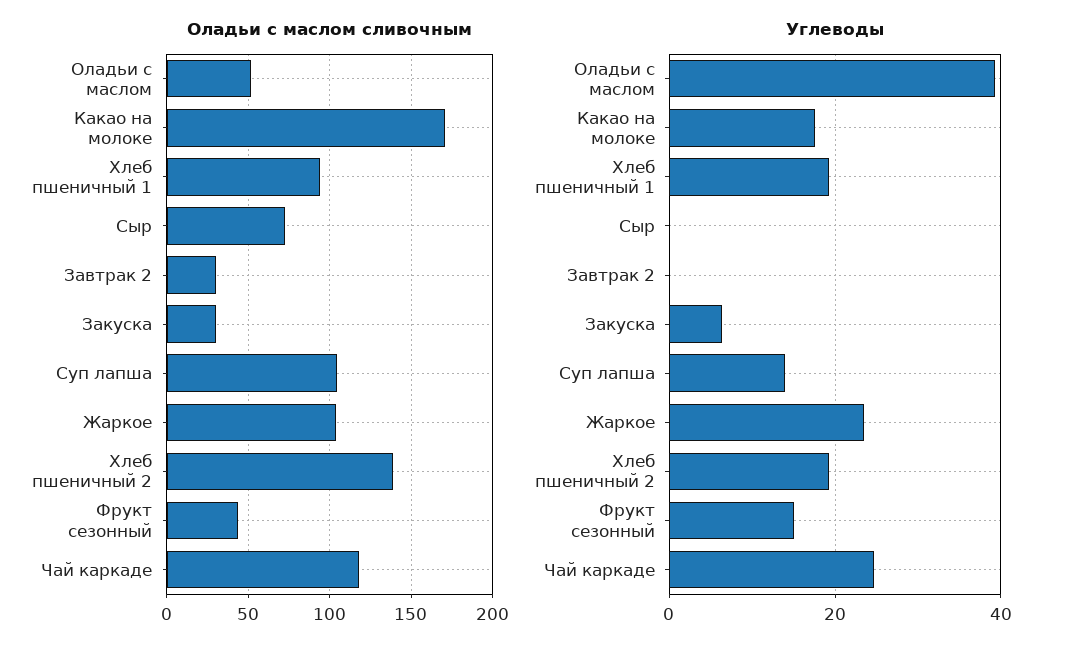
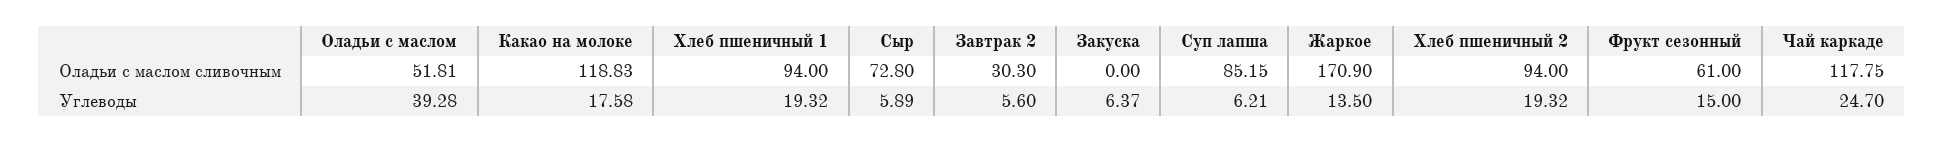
Оладьи с маслом сливочным, Какао на молоке: 170 -> 118.83
Оладьи с маслом сливочным, Закуска: 30 -> 0
Оладьи с маслом сливочным, Суп лапша: 105 -> 85.15
Оладьи с маслом сливочным, Жаркое: 105 -> 170.9
Оладьи с маслом сливочным, Хлеб пшеничный 2: 140 -> 94
Оладьи с маслом сливочным, Фрукт сезонный: 45 -> 61
Углеводы, Сыр: 0 -> 5.89
Углеводы, Завтрак 2: 0 -> 5.6
Углеводы, Суп лапша: 14 -> 6.21
Углеводы, Жаркое: 24 -> 13.5

